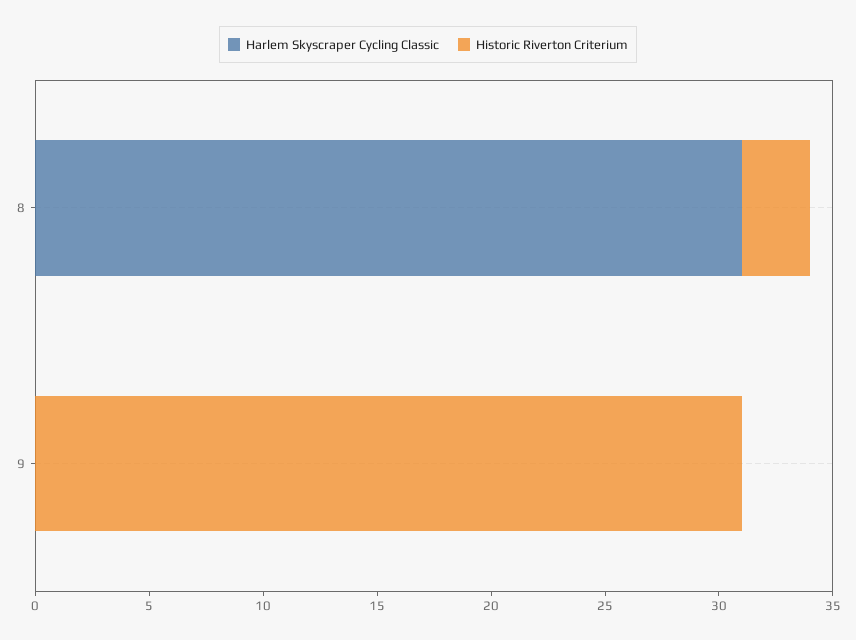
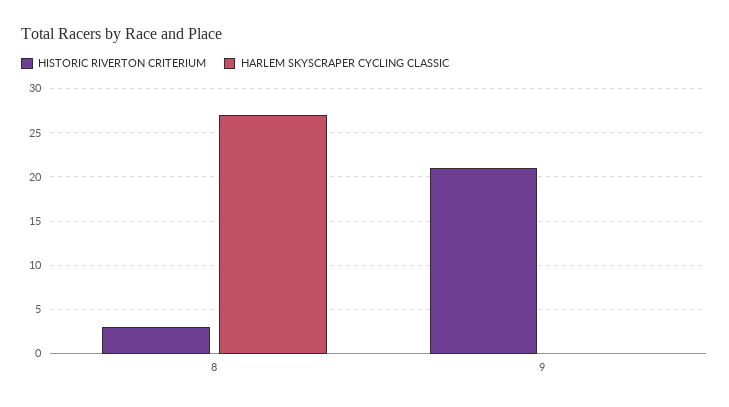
Harlem Skyscraper Cycling Classic, 8: 31 -> 27
Historic Riverton Criterium, 9: 31 -> 21

